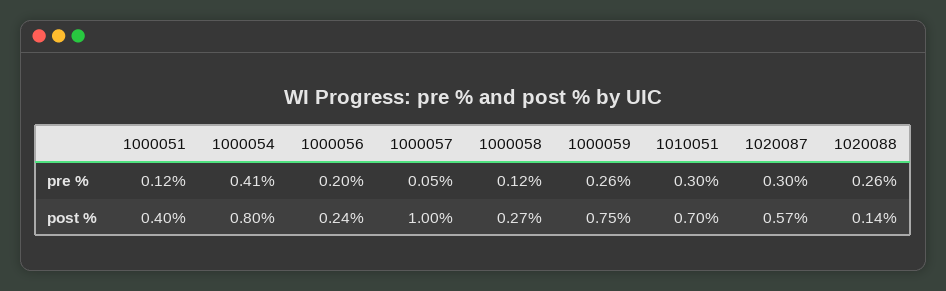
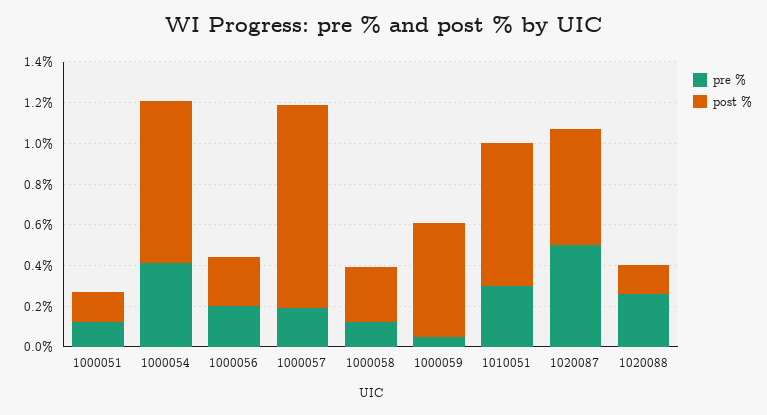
pre %, 1000057: 0.05 -> 0.2
pre %, 1000059: 0.26 -> 0.05
pre %, 1020087: 0.3 -> 0.5
post %, 1000051: 0.4 -> 0.15
post %, 1000059: 0.75 -> 0.55

